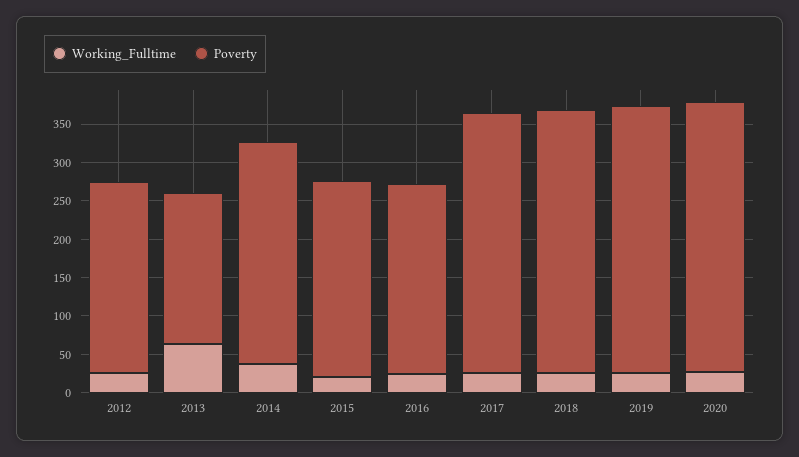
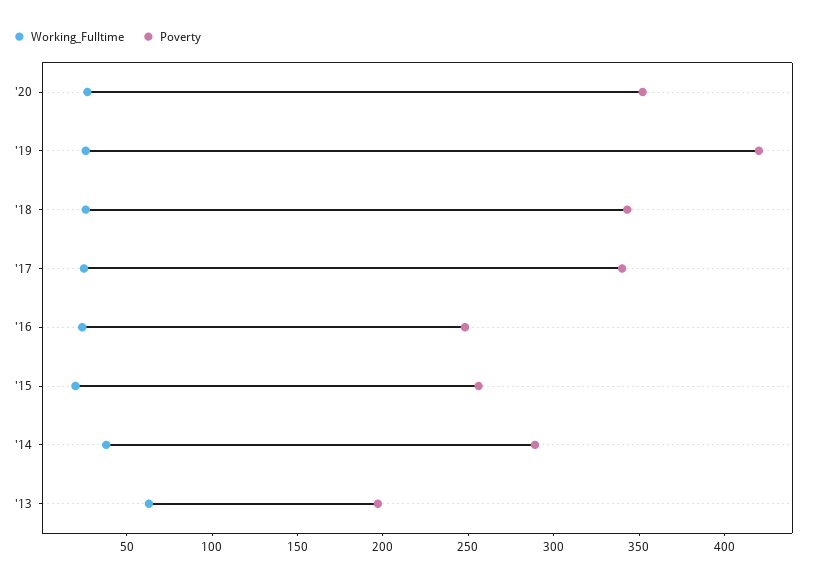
Working_Fulltime, 2012: 25 -> none
Poverty, 2012: 250 -> none
Poverty, 2019: 350 -> 420

